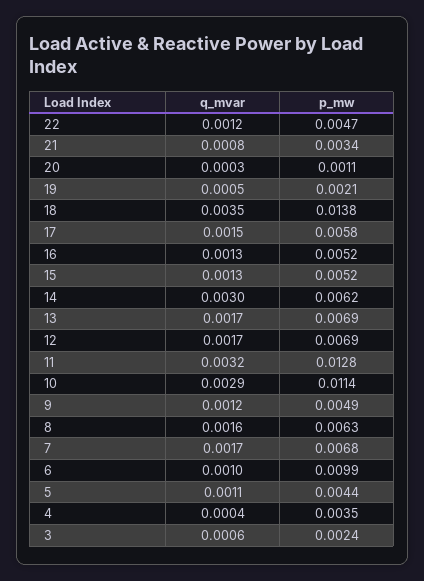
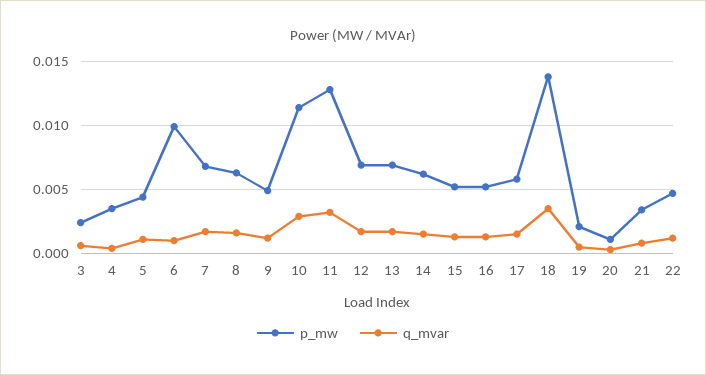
q_mvar, 14: 0.003 -> 0.0015

